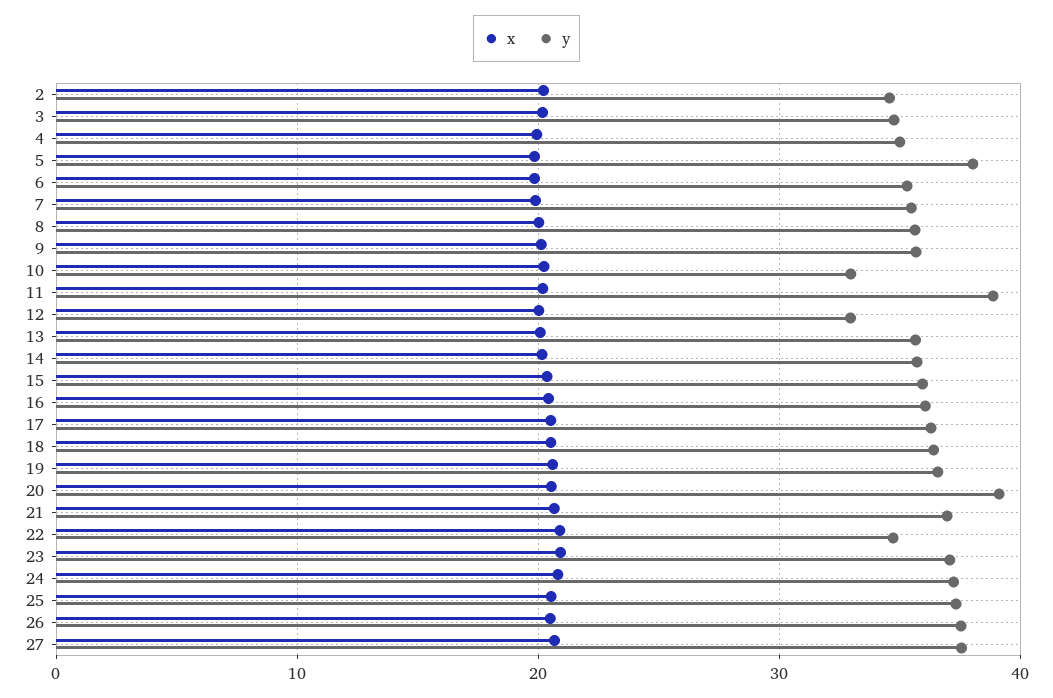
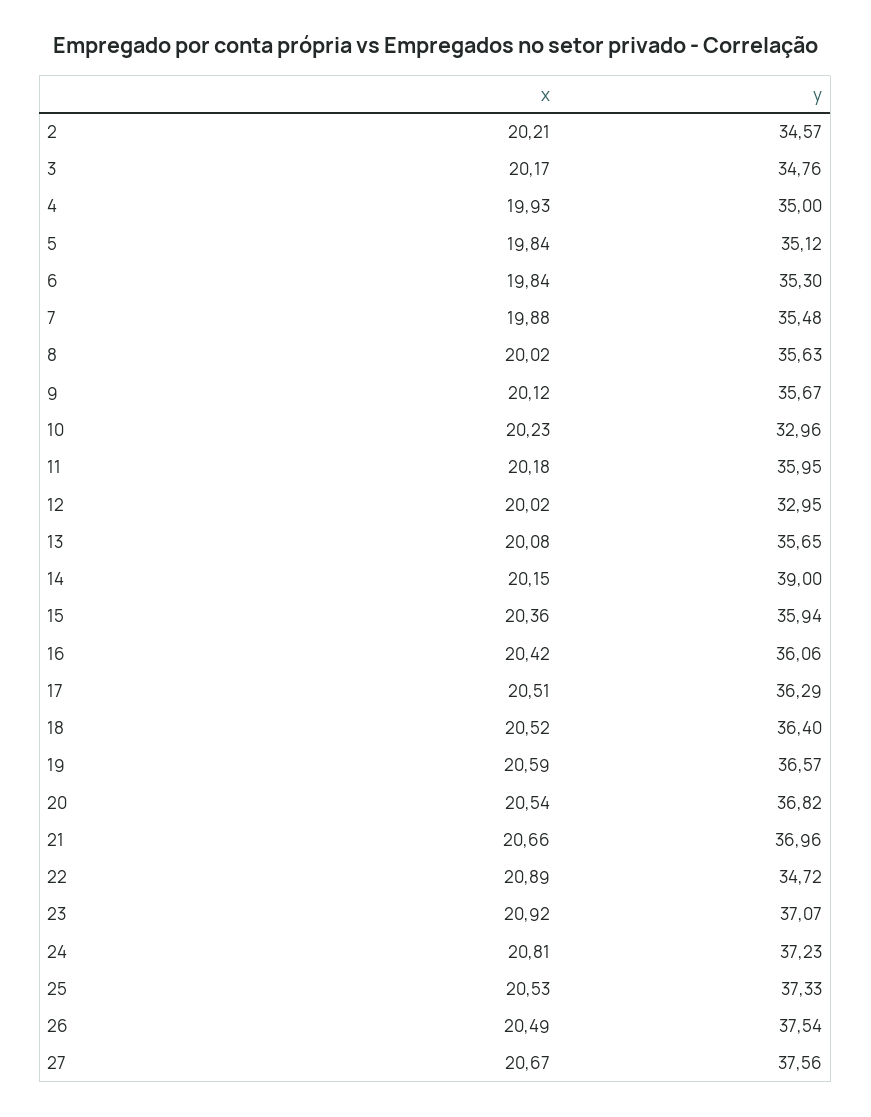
y, 5: 38 -> 35.12
y, 11: 39 -> 35.95
y, 14: 36 -> 39
y, 20: 39 -> 36.82

